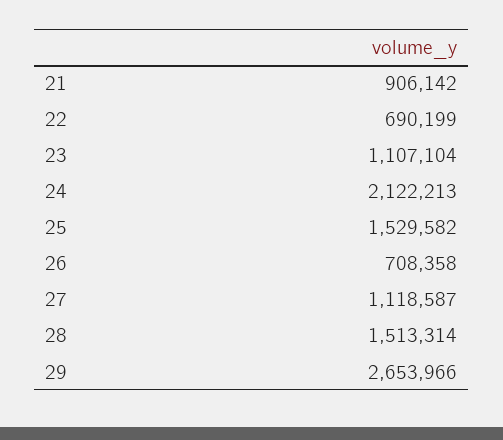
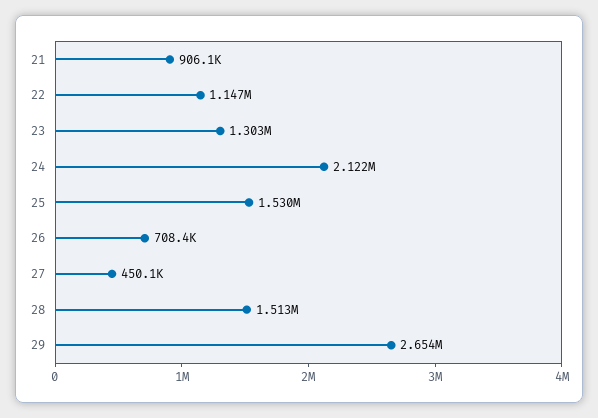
22: 690199 -> 1147000
23: 1107104 -> 1303000
27: 1118587 -> 450100

